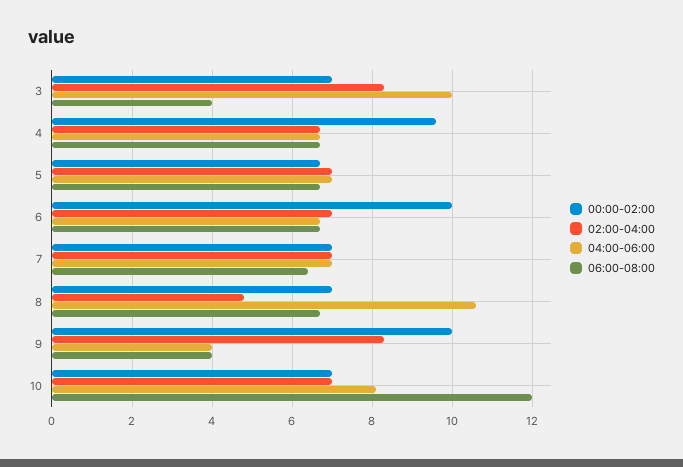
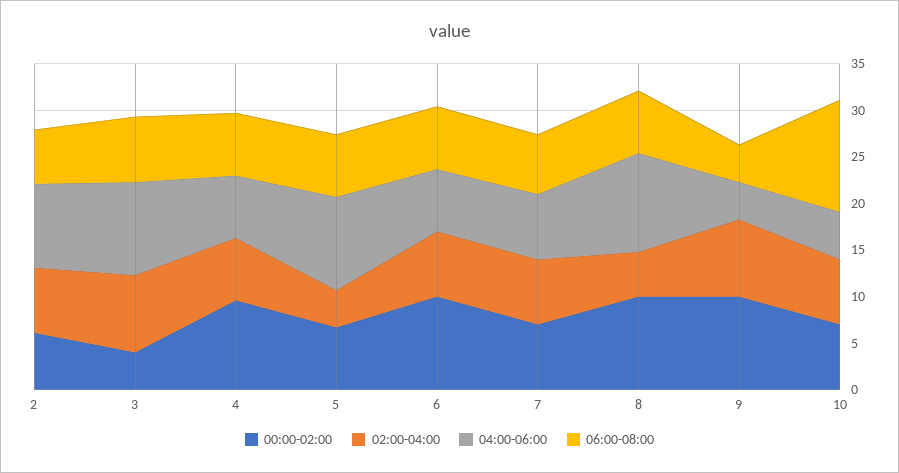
00:00-02:00, 3: 7 -> 4
06:00-08:00, 3: 4 -> 7
02:00-04:00, 5: 7 -> 4
04:00-06:00, 5: 7 -> 10
00:00-02:00, 8: 7 -> 10
04:00-06:00, 10: 8 -> 5
00:00-02:00, 2: none -> 6
02:00-04:00, 2: none -> 7
04:00-06:00, 2: none -> 9
06:00-08:00, 2: none -> 6

